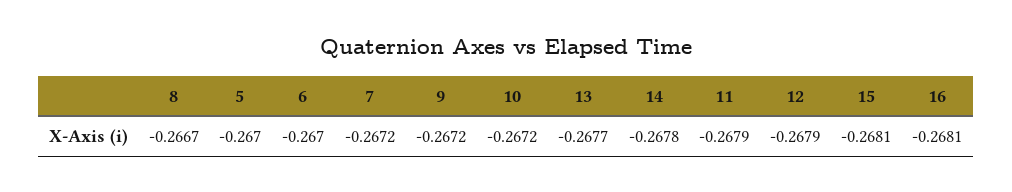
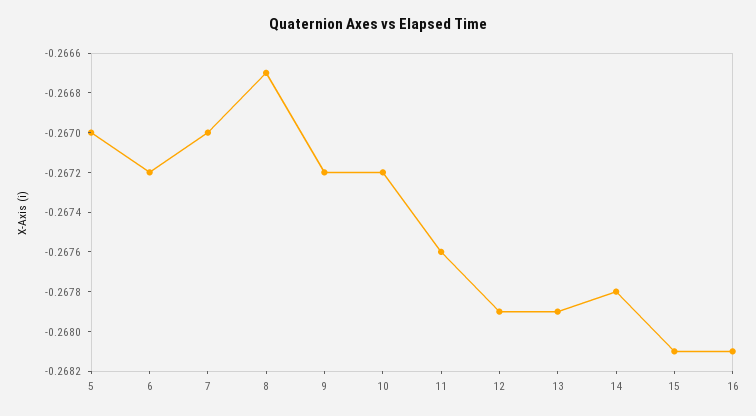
6: -0.267 -> -0.2672
7: -0.2672 -> -0.267
13: -0.2677 -> -0.2679
11: -0.2679 -> -0.2676

